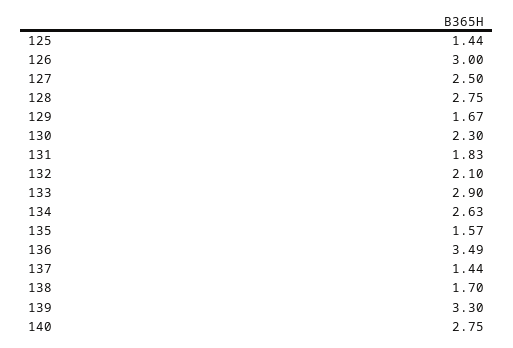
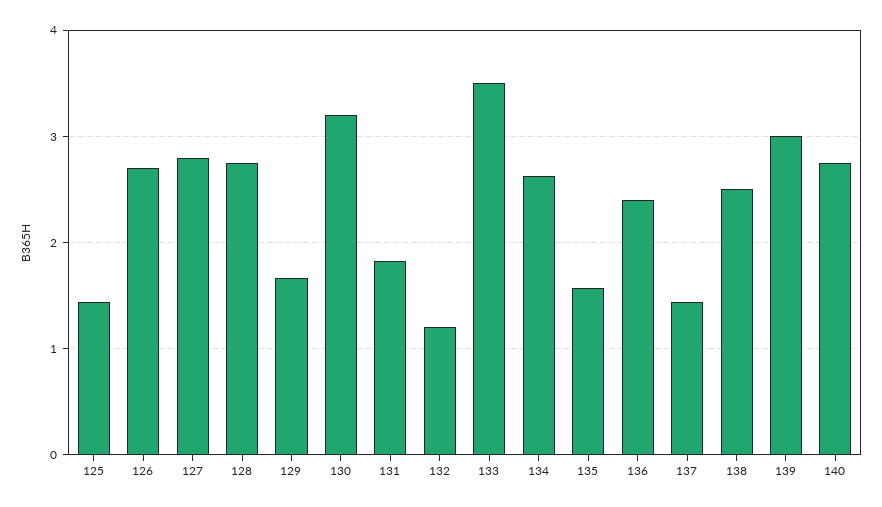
126: 3 -> 2.7
127: 2.5 -> 2.8
130: 2.3 -> 3.2
132: 2.1 -> 1.2
133: 2.9 -> 3.5
136: 3.49 -> 2.4
138: 1.7 -> 2.5
139: 3.3 -> 3

